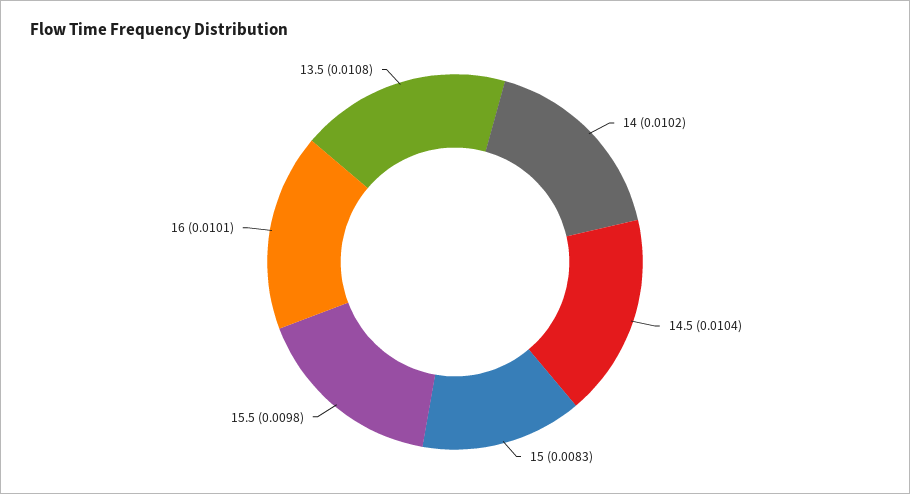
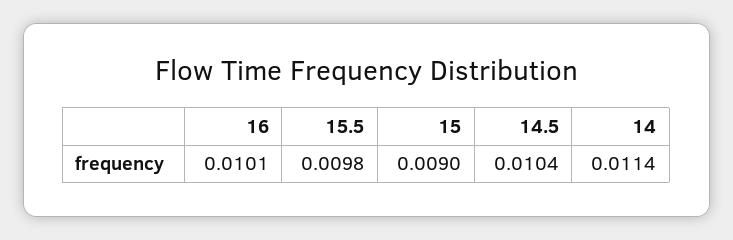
14: 0.0102 -> 0.0114
15: 0.0083 -> 0.009
13.5: 0.0108 -> none

